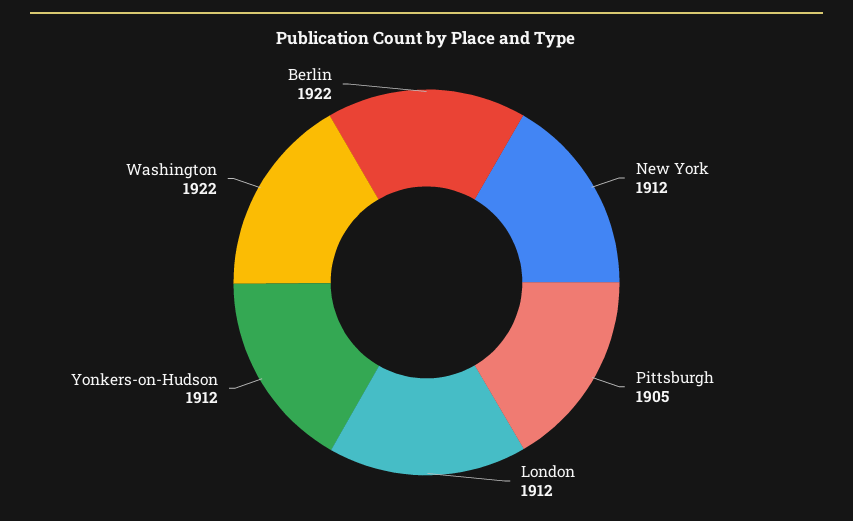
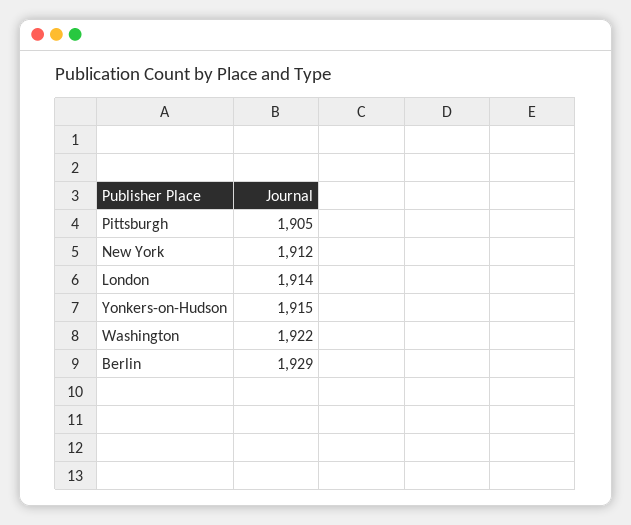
London: 1912 -> 1914
Yonkers-on-Hudson: 1912 -> 1915
Berlin: 1922 -> 1929

